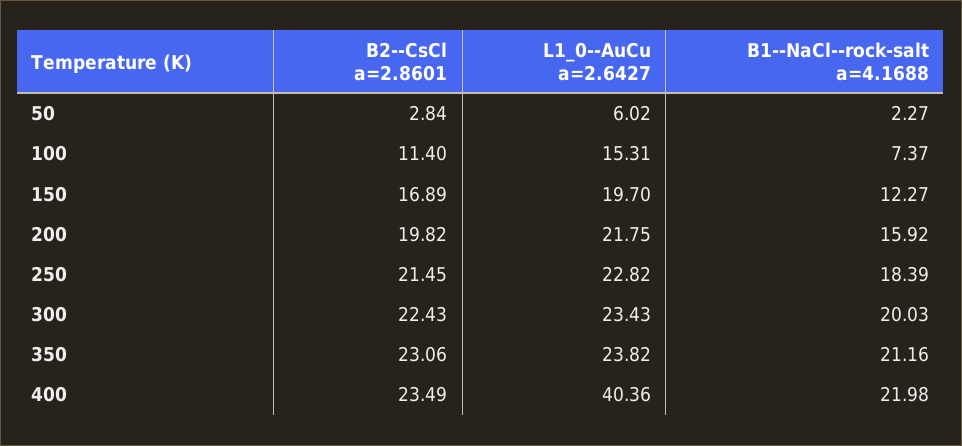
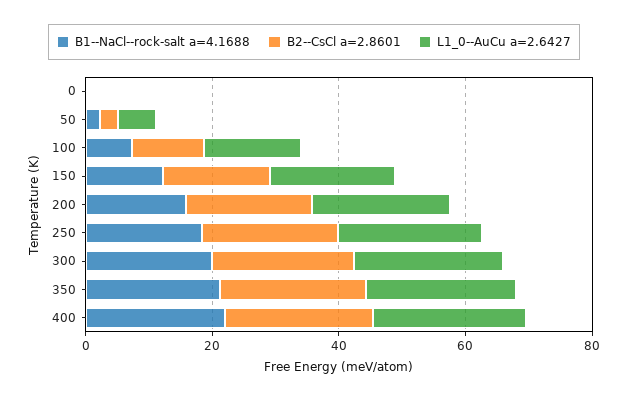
L1_0--AuCu a=2.6427, 400: 40.36 -> 25
B1--NaCl--rock-salt a=4.1688, 0: none -> 0
B2--CsCl a=2.8601, 0: none -> 0
L1_0--AuCu a=2.6427, 0: none -> 0

